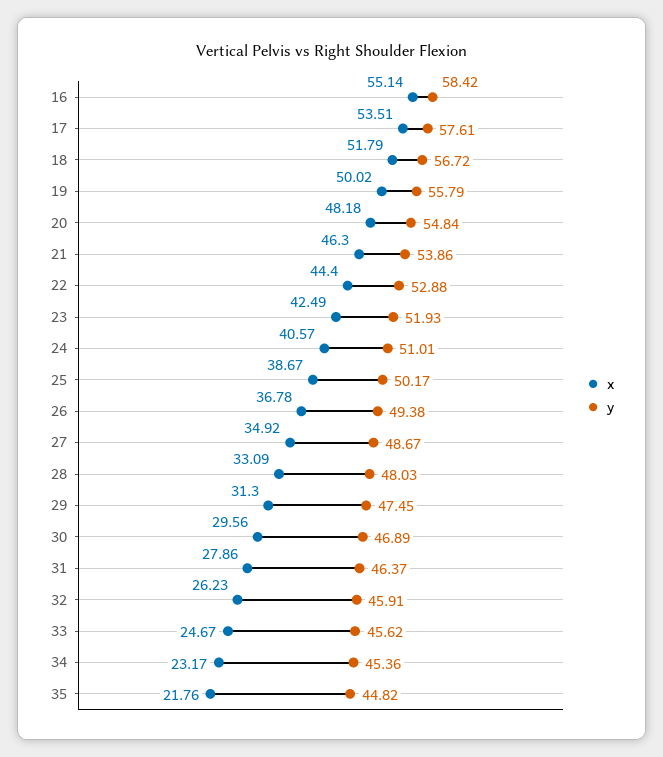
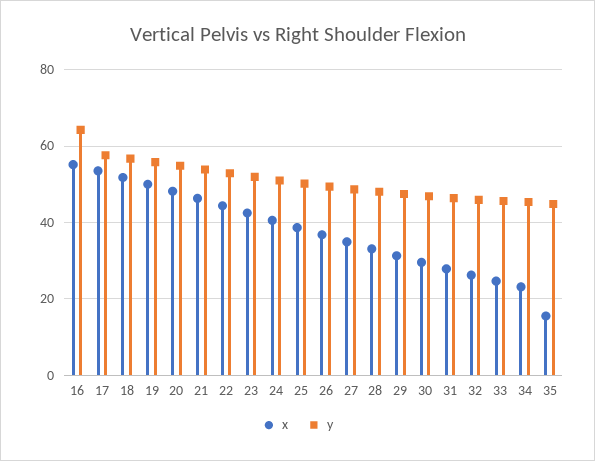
y, 16: 58.42 -> 64
x, 35: 21.76 -> 16

